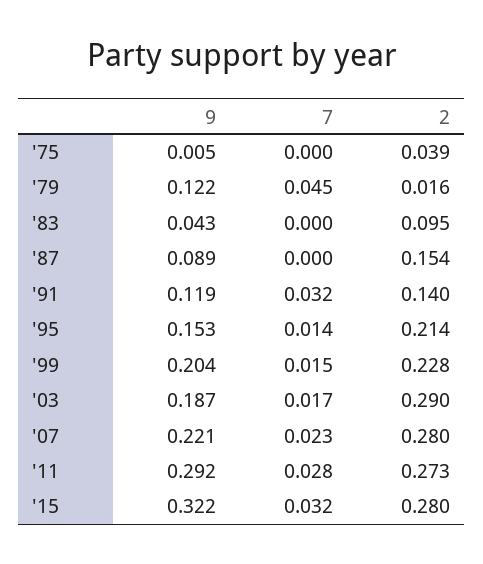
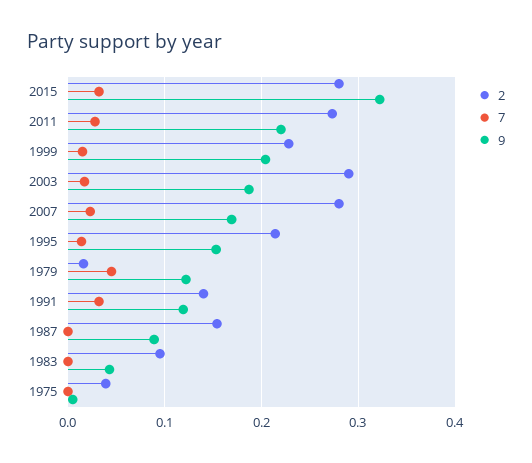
9, '07: 0.221 -> 0.17
9, '11: 0.292 -> 0.22

